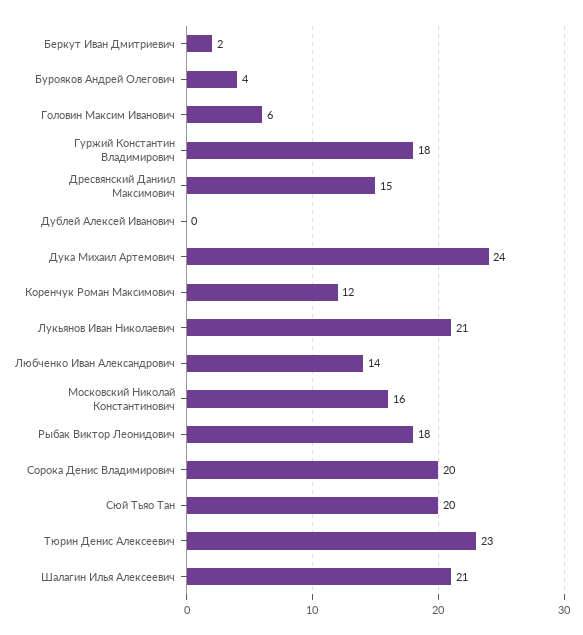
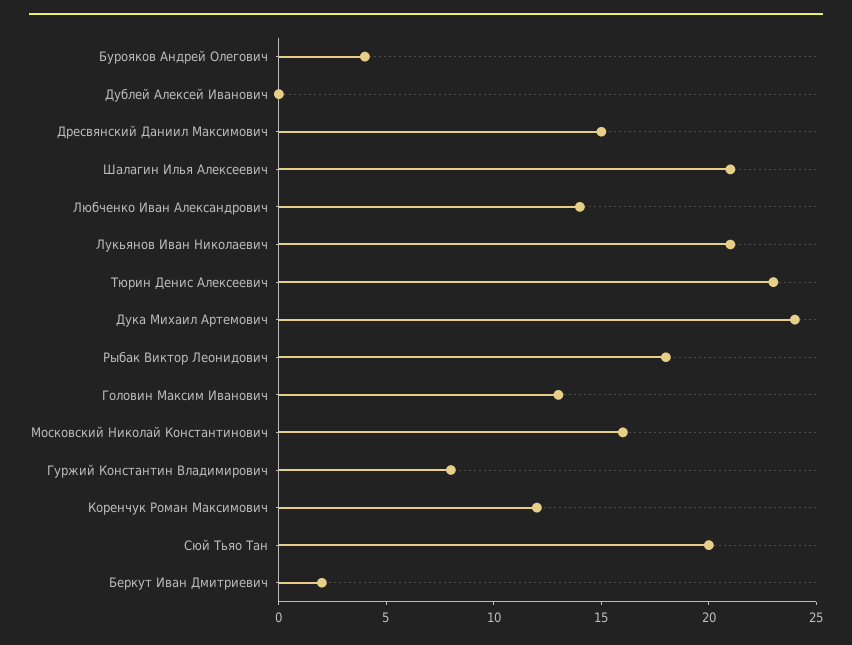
Головин Максим Иванович: 6 -> 13
Гуржий Константин Владимирович: 18 -> 8
Сорока Денис Владимирович: 20 -> none

